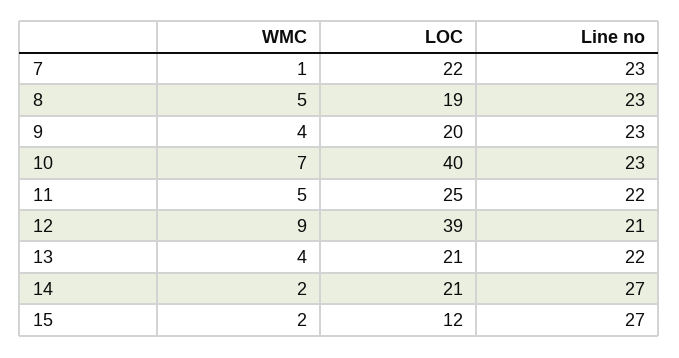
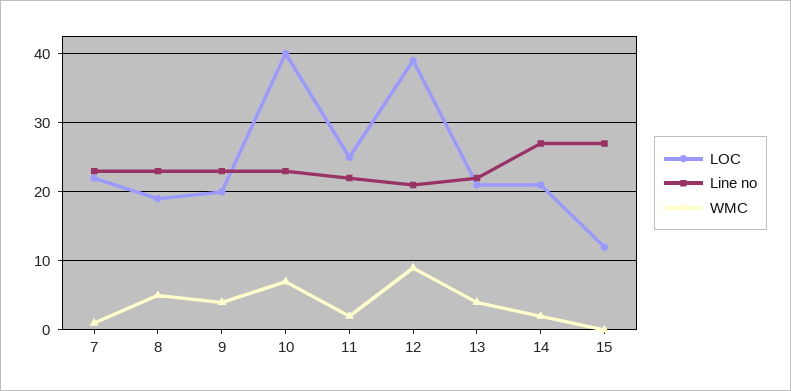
WMC, 11: 5 -> 2
WMC, 15: 2 -> 0

